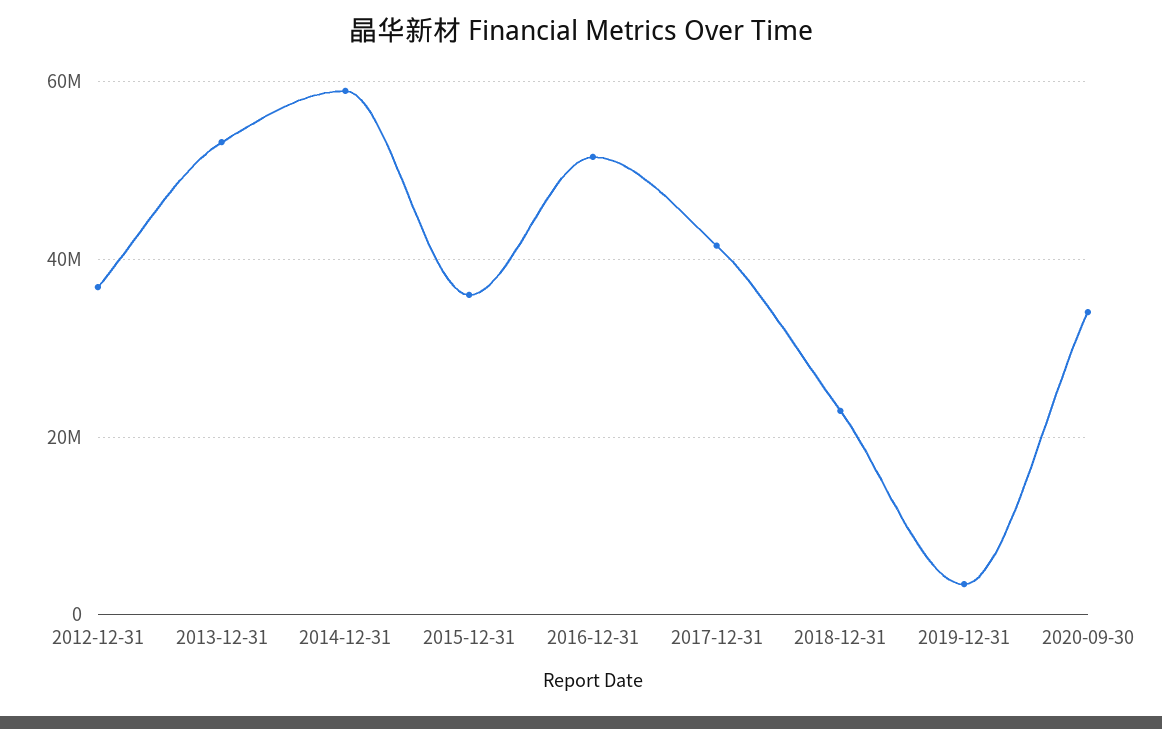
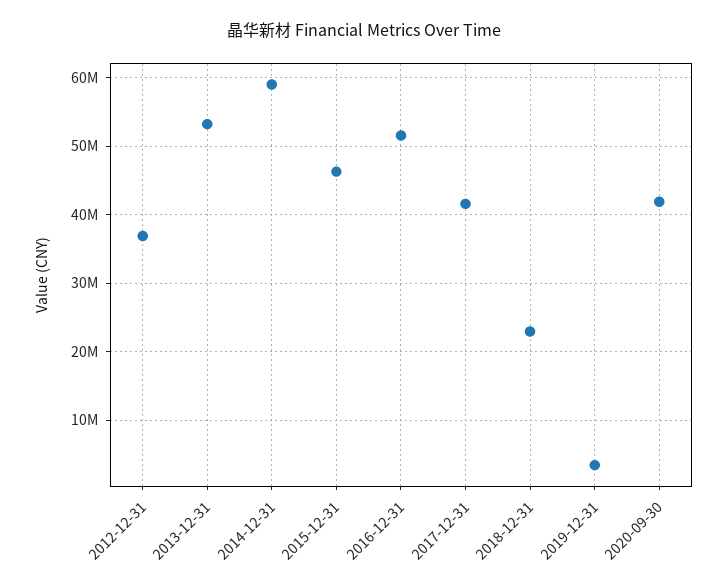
2015-12-31: 36000000 -> 46000000
2020-09-30: 34000000 -> 42000000

